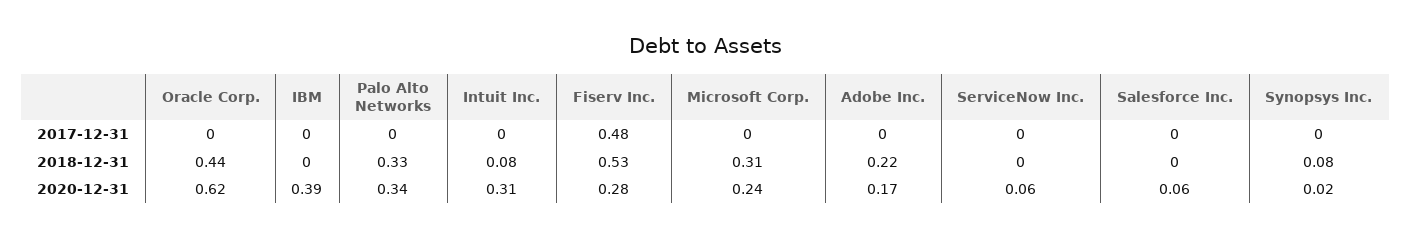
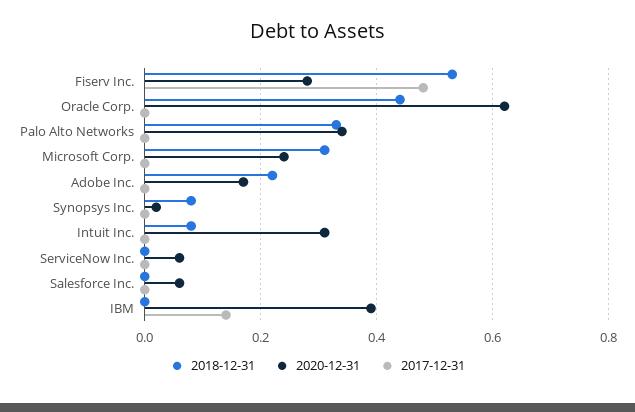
2017-12-31, IBM: 0 -> 0.15

